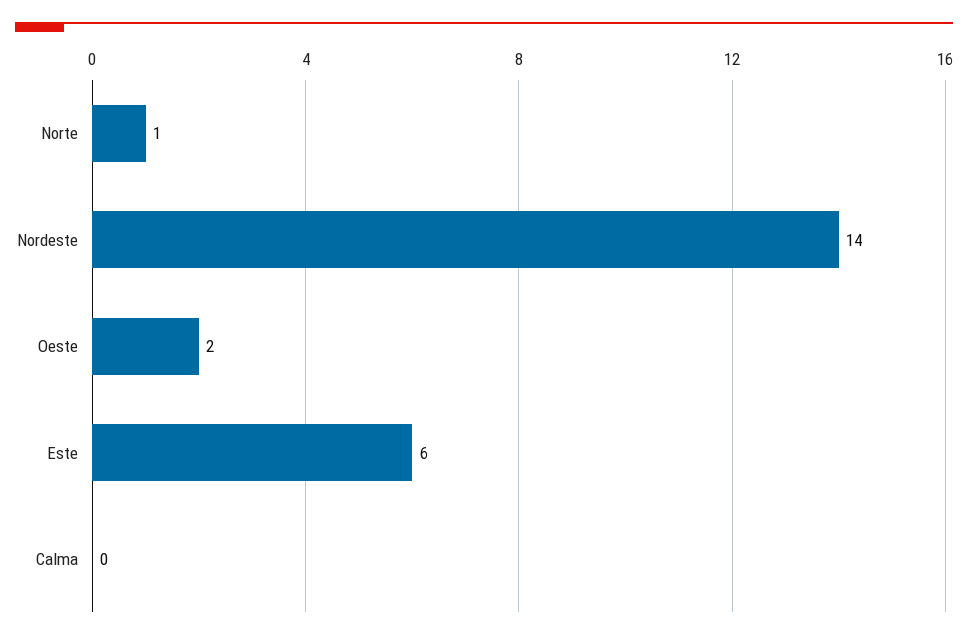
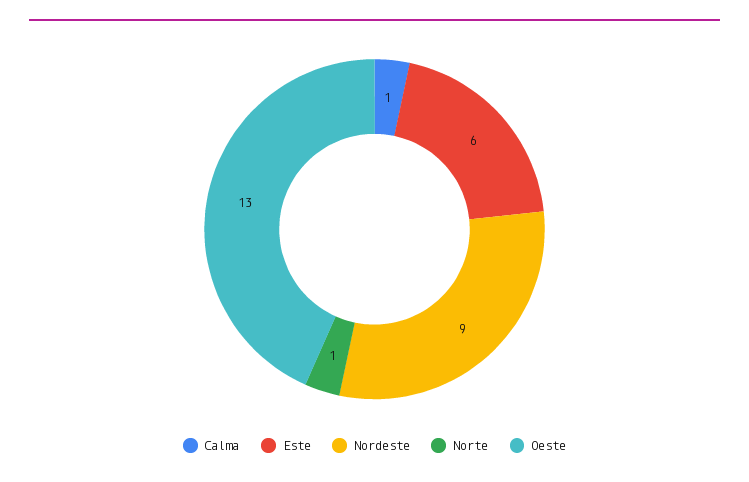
Nordeste: 14 -> 9
Oeste: 2 -> 13
Calma: 0 -> 1

